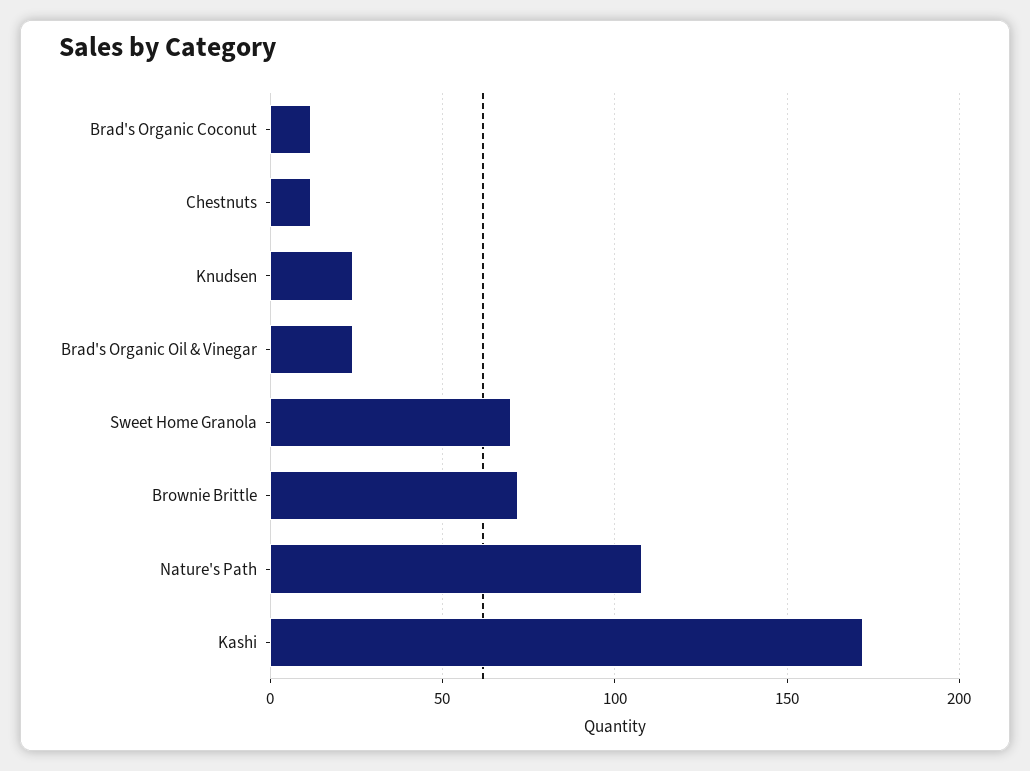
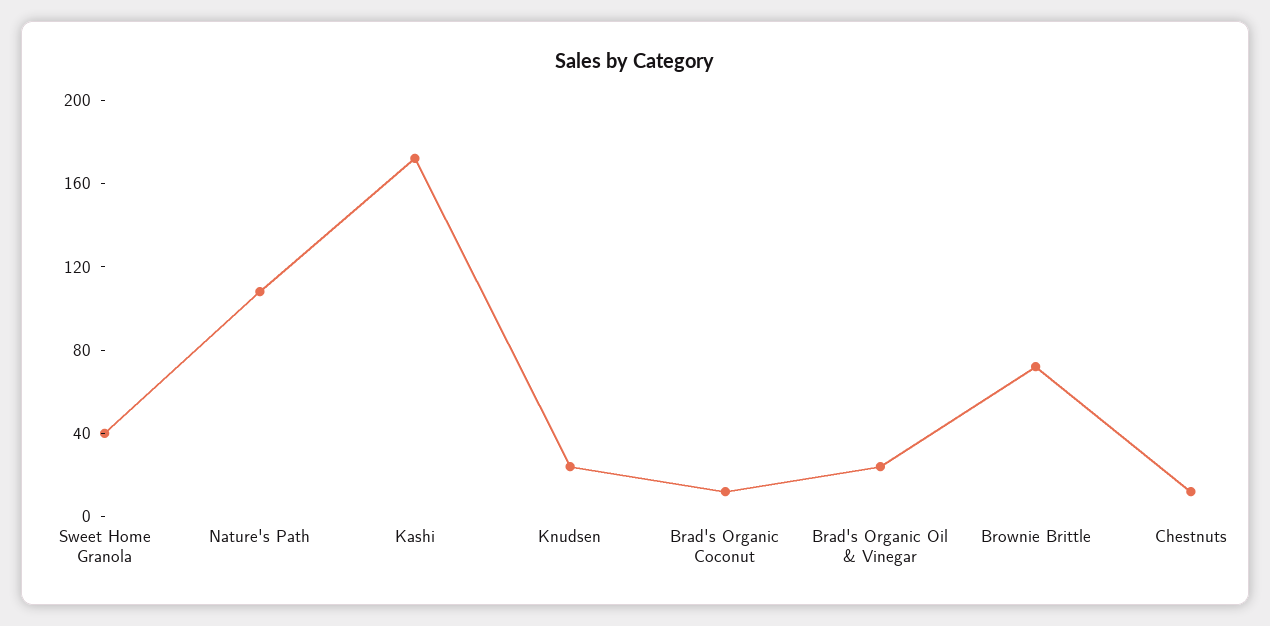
Sweet Home Granola: 70 -> 40

